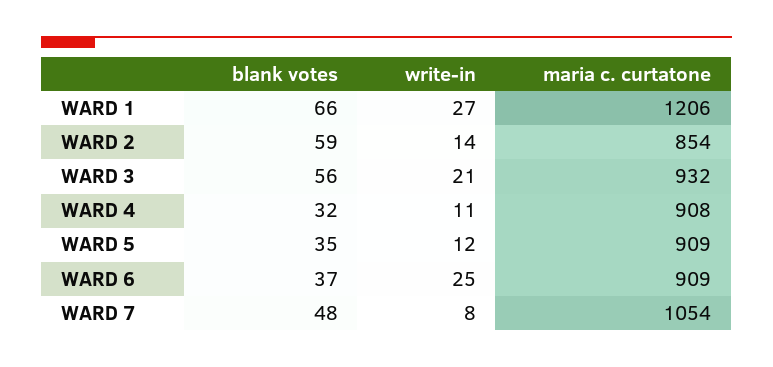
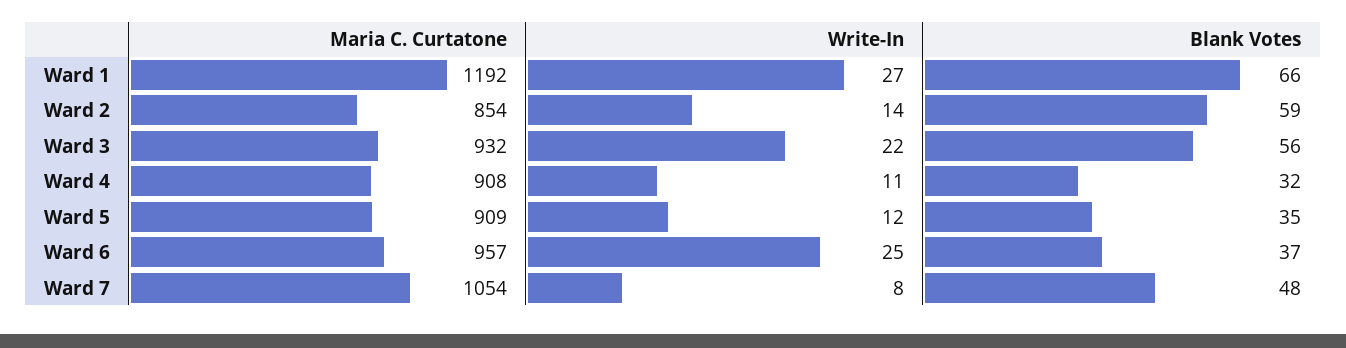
maria c. curtatone, WARD 1: 1206 -> 1192
write-in, WARD 3: 21 -> 22
maria c. curtatone, WARD 6: 909 -> 957

